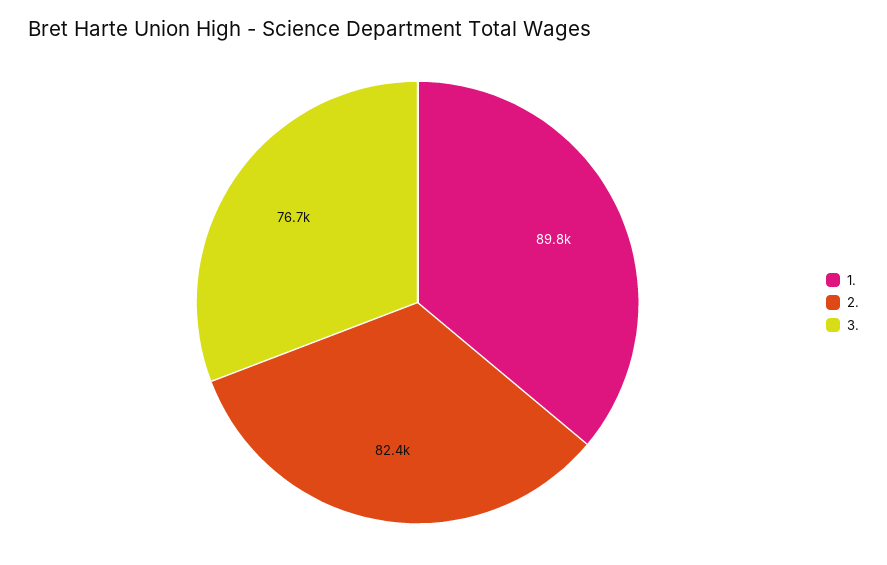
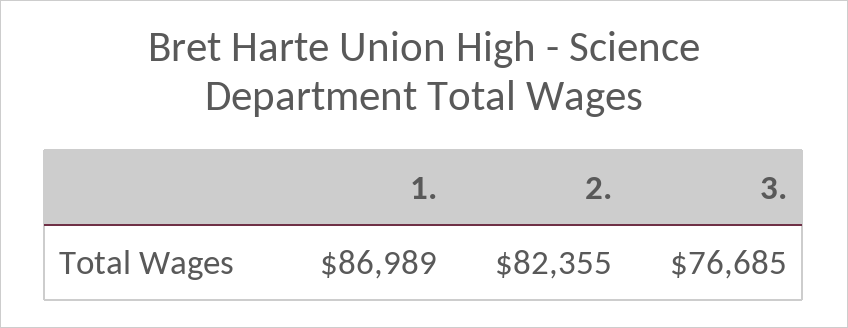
1.: 89800 -> 86989

